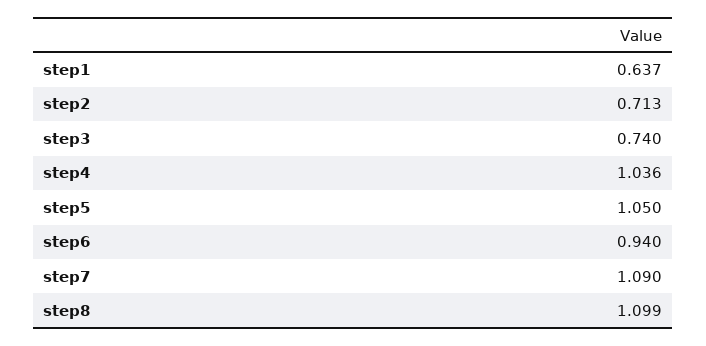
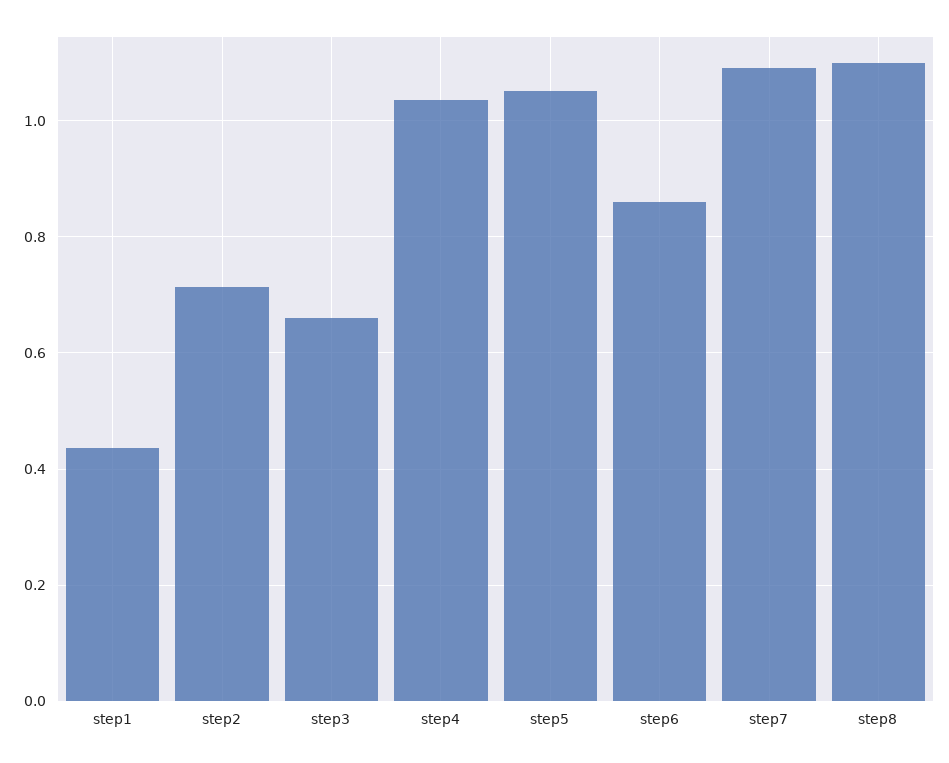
step1: 0.637 -> 0.44
step3: 0.74 -> 0.66
step6: 0.94 -> 0.86

